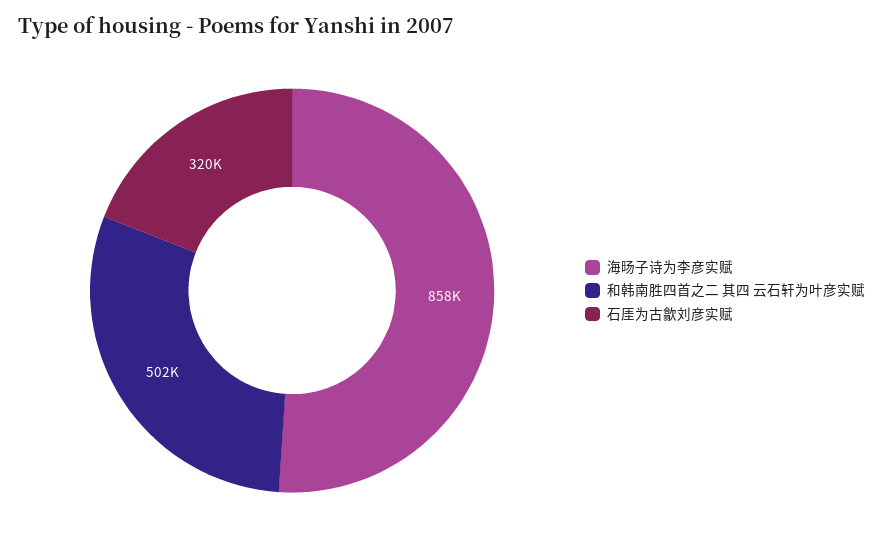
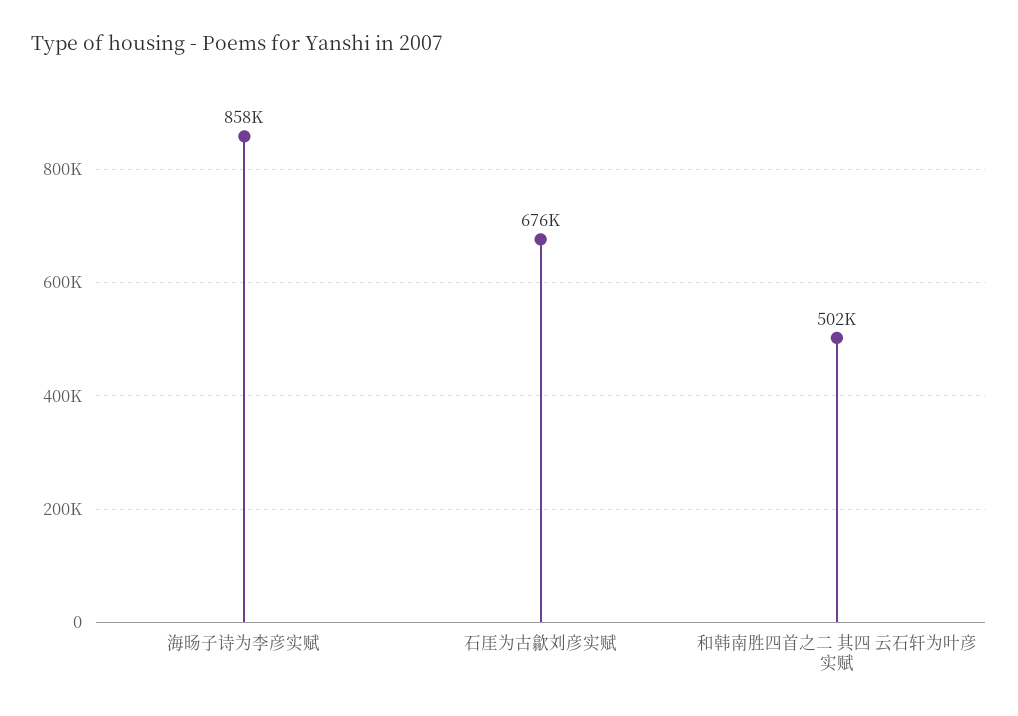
石厓为古歙刘彦实赋: 320000 -> 676000

